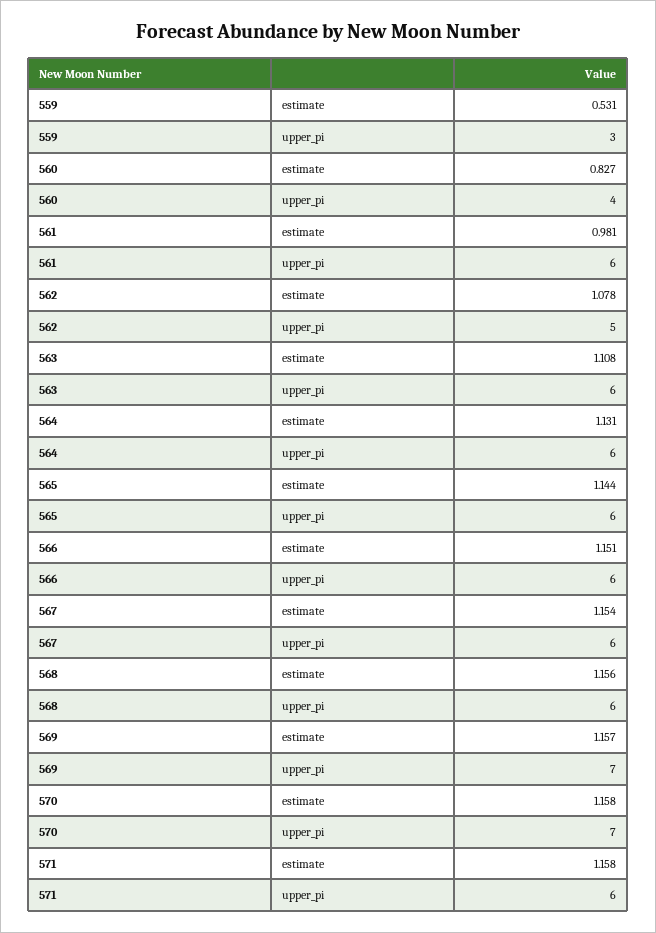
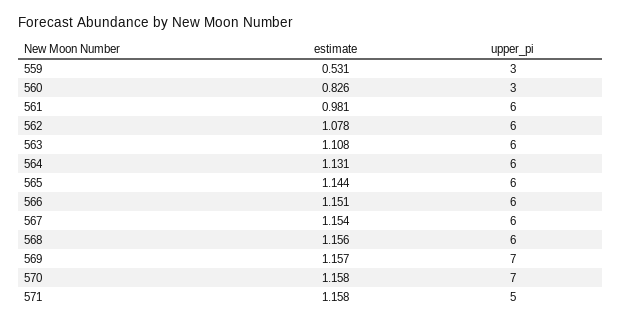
560, estimate: 0.827 -> 0.826
560, upper_pi: 4 -> 3
562, upper_pi: 5 -> 6
571, upper_pi: 6 -> 5

